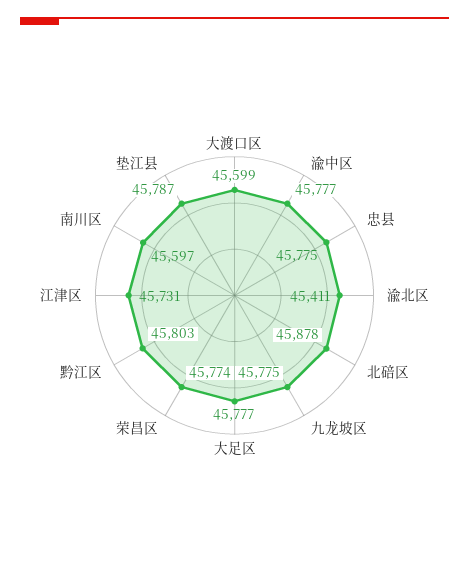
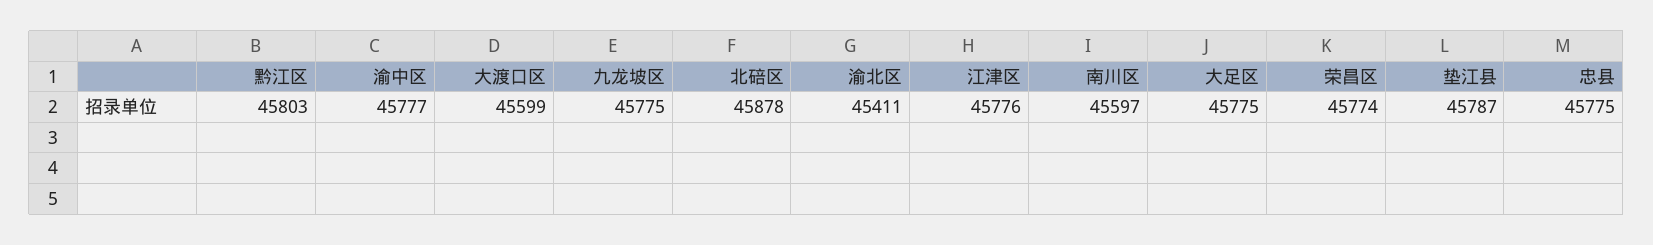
大足区: 45777 -> 45775
江津区: 45731 -> 45776

